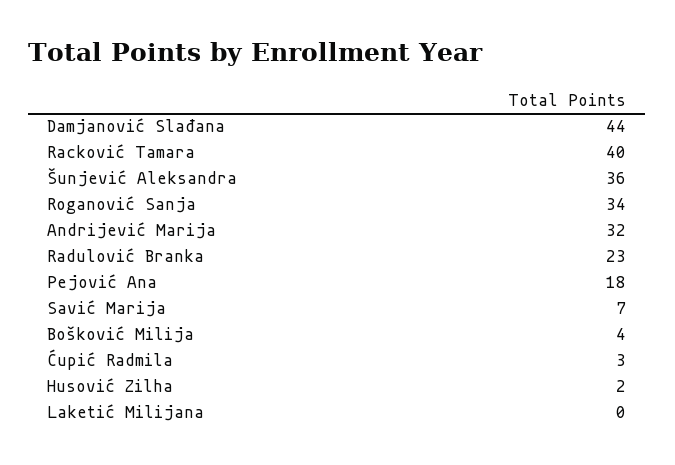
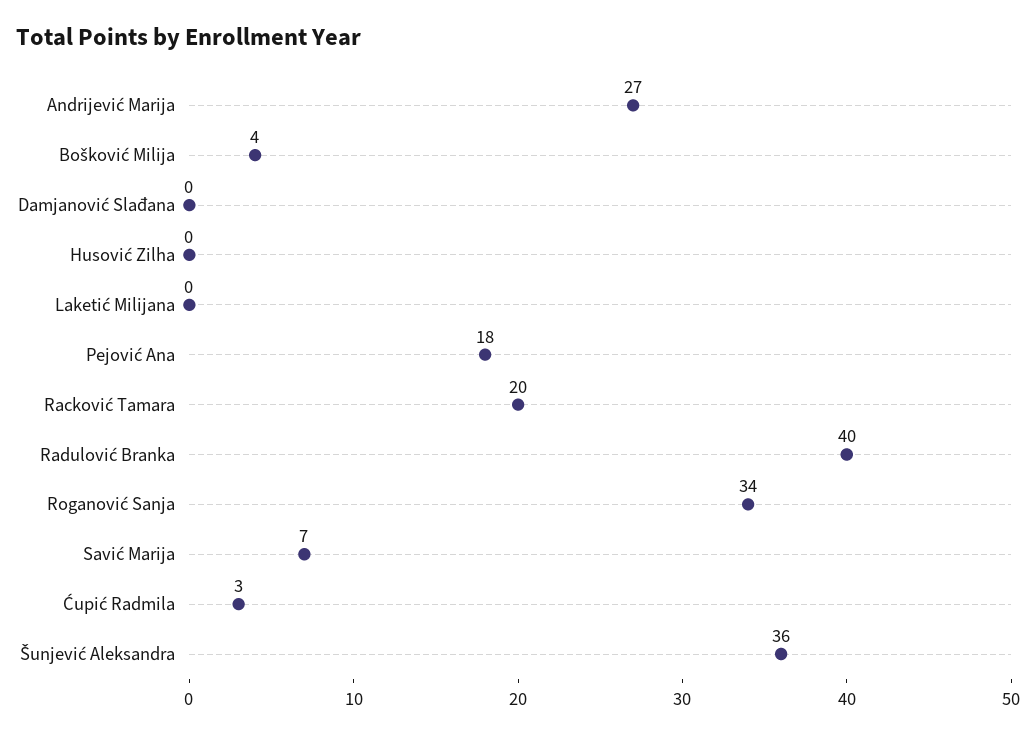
Damjanović Slađana: 44 -> 0
Racković Tamara: 40 -> 20
Andrijević Marija: 32 -> 27
Radulović Branka: 23 -> 40
Husović Zilha: 2 -> 0

